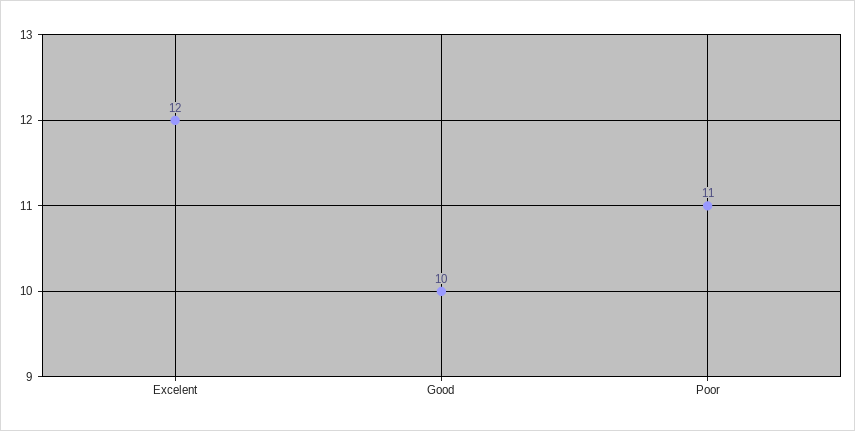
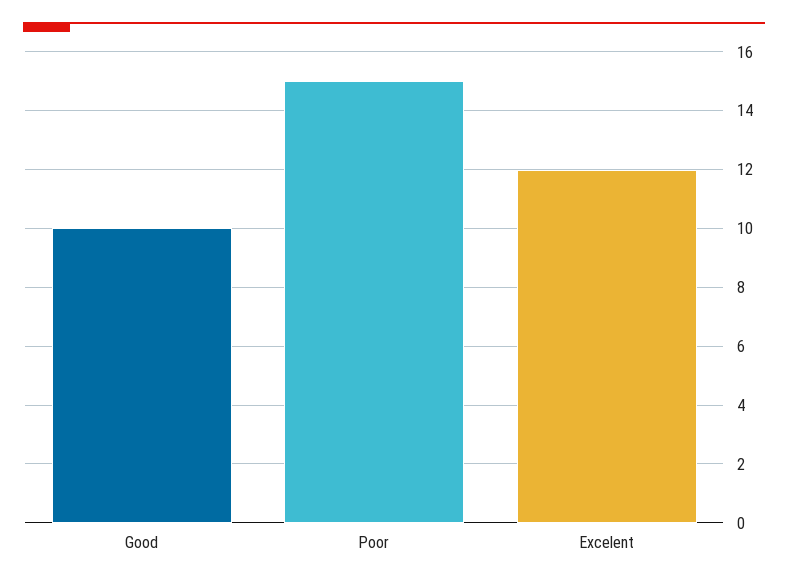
Poor: 11 -> 15

